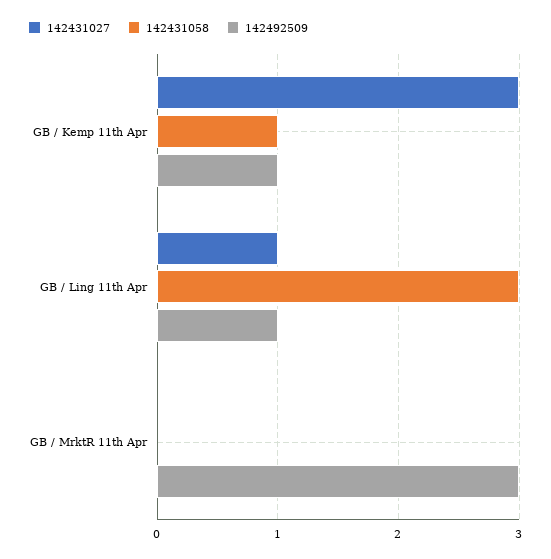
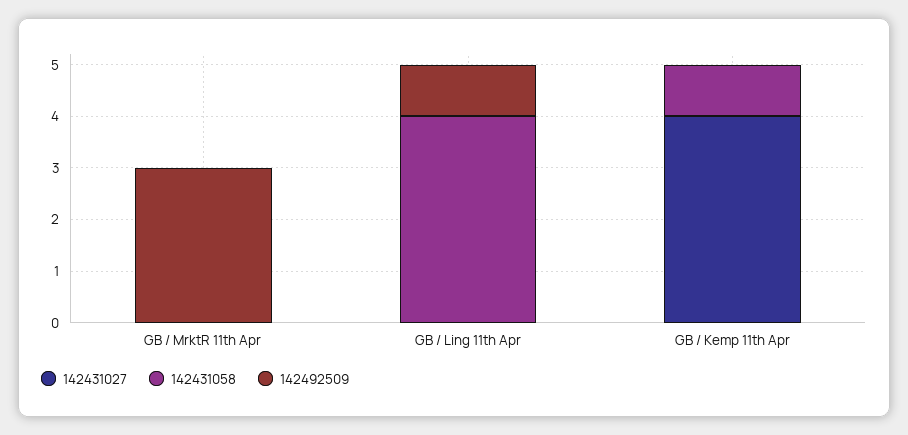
142431027, GB / Kemp 11th Apr: 3 -> 4
142492509, GB / Kemp 11th Apr: 1 -> 0
142431027, GB / Ling 11th Apr: 1 -> 0
142431058, GB / Ling 11th Apr: 3 -> 4

